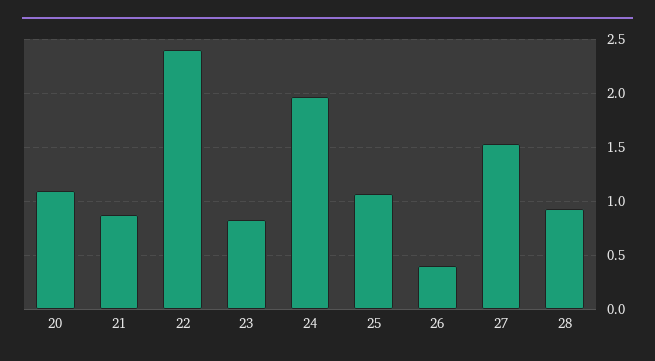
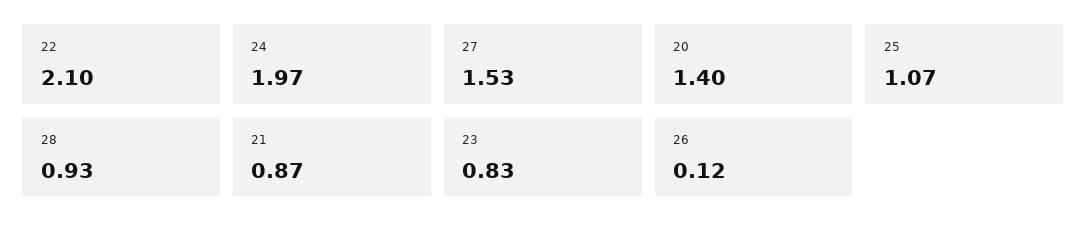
20: 1.1 -> 1.4
22: 2.4 -> 2.1
26: 0.4 -> 0.12

